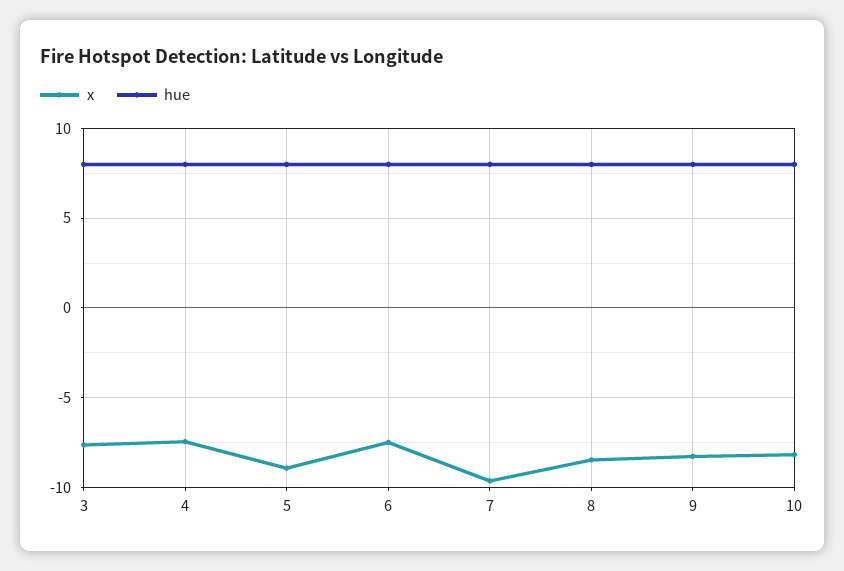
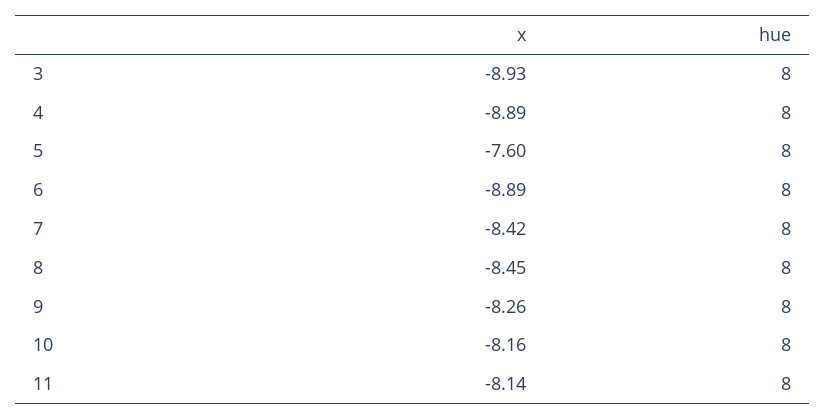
x, 3: -7.5 -> -8.93
x, 4: -7.5 -> -8.89
x, 5: -9 -> -7.6
x, 6: -7.5 -> -8.89
x, 7: -9.5 -> -8.42
x, 11: none -> -8.14
hue, 11: none -> 8

